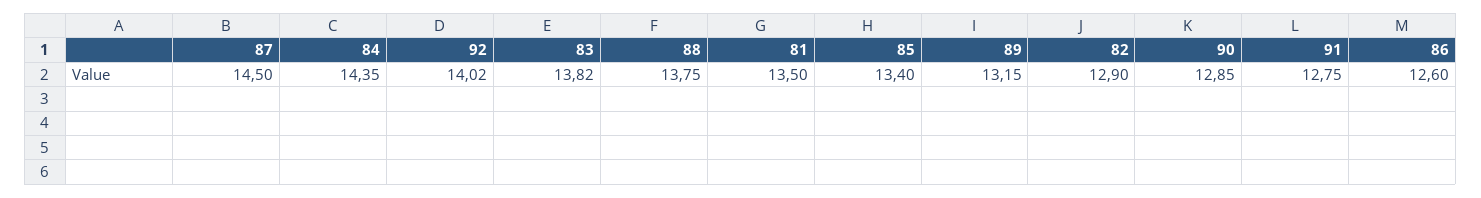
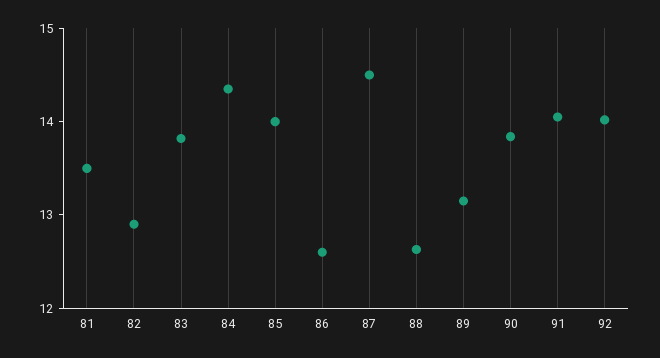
88: 13.75 -> 12.6
85: 13.4 -> 14
90: 12.85 -> 13.8
91: 12.75 -> 14

